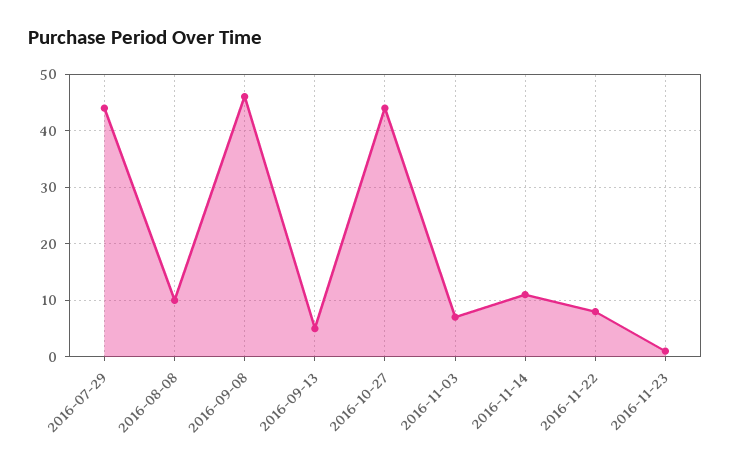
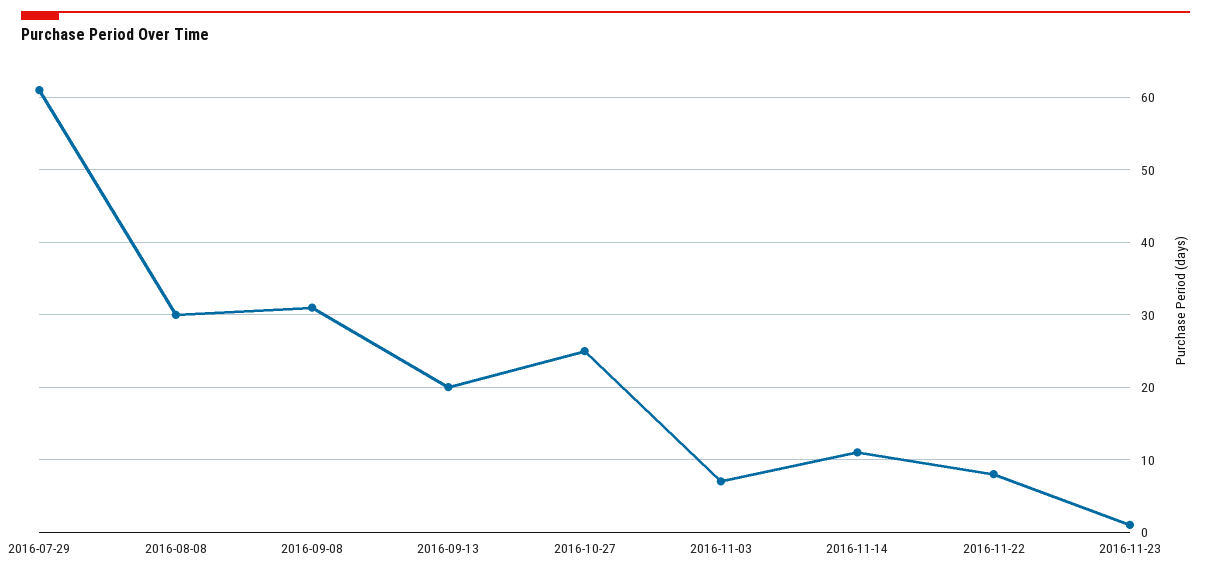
2016-07-29: 45 -> 61
2016-08-08: 10 -> 30
2016-09-08: 45 -> 31
2016-09-13: 5 -> 20
2016-10-27: 45 -> 25

